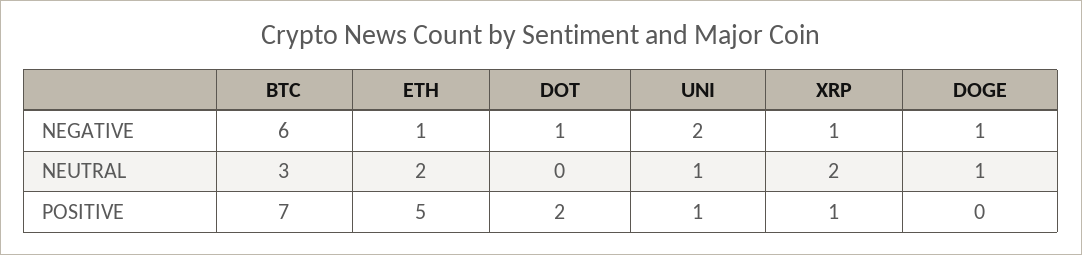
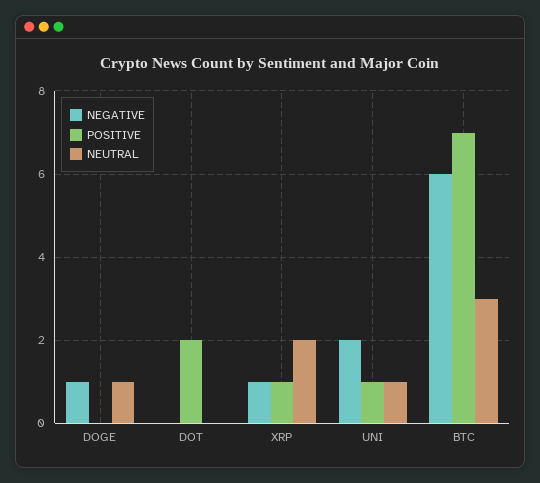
NEGATIVE, ETH: 1 -> none
NEGATIVE, DOT: 1 -> 0
NEUTRAL, ETH: 2 -> none
POSITIVE, ETH: 5 -> none

